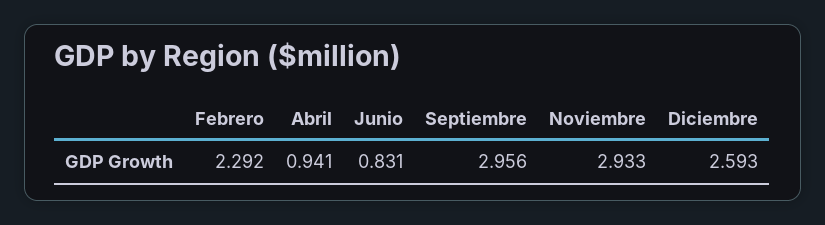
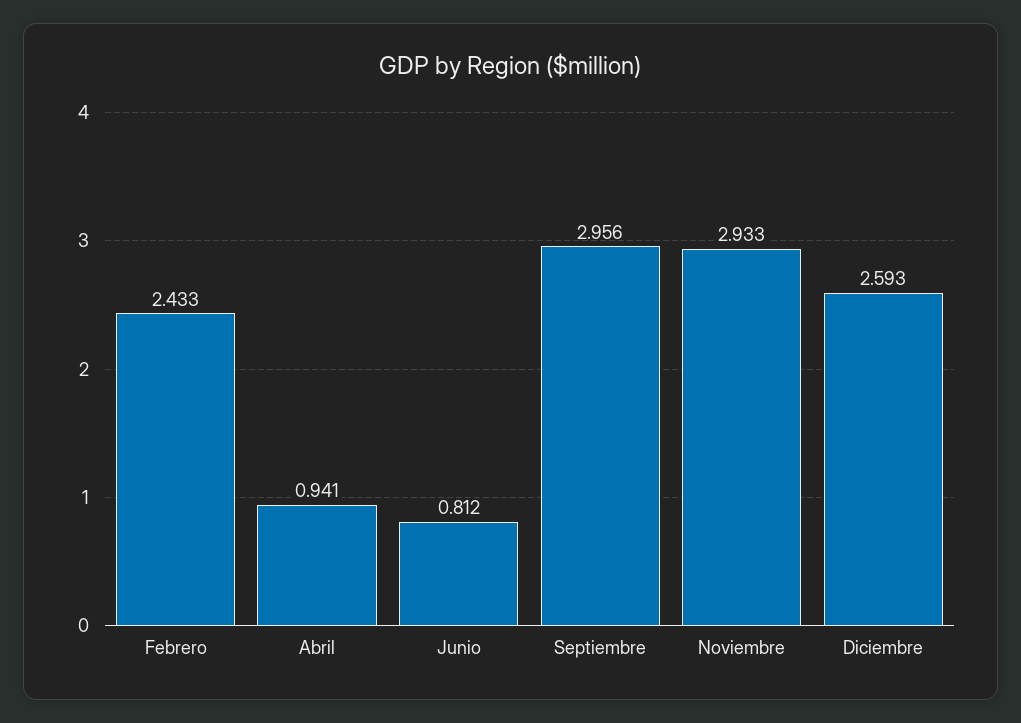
Febrero: 2.292 -> 2.433
Junio: 0.831 -> 0.812

